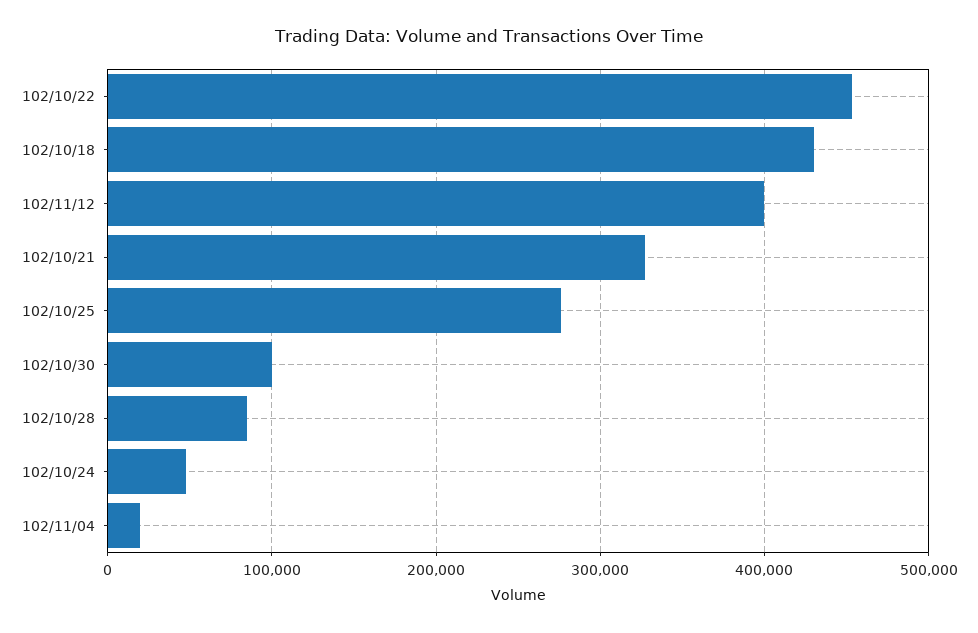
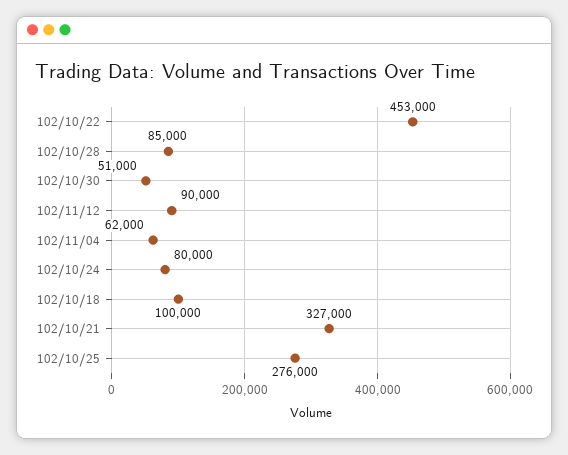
102/10/18: 430000 -> 100000
102/11/12: 400000 -> 90000
102/10/30: 100000 -> 51000
102/10/24: 50000 -> 80000
102/11/04: 20000 -> 62000

